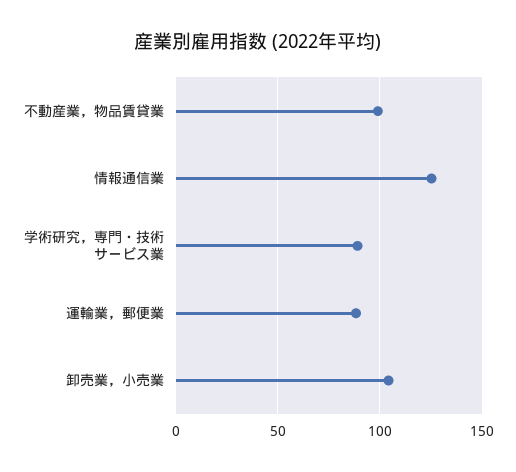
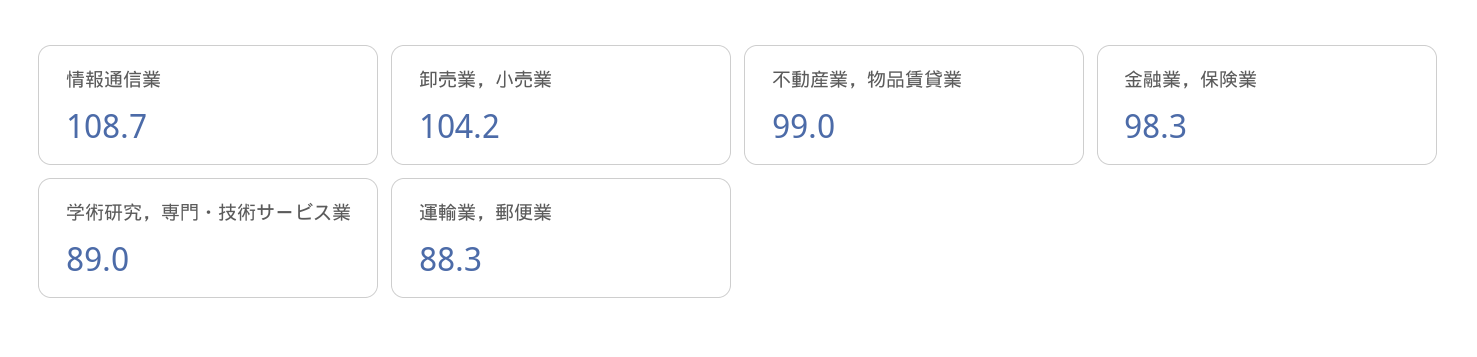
情報通信業: 125 -> 108.7
金融業，保険業: none -> 98.3

